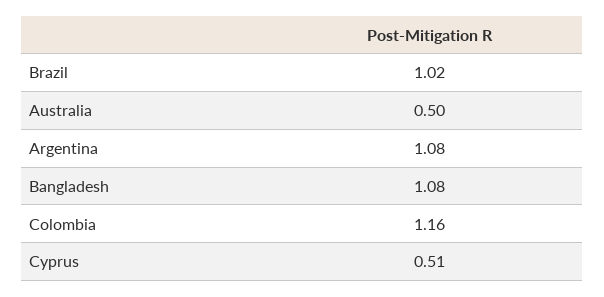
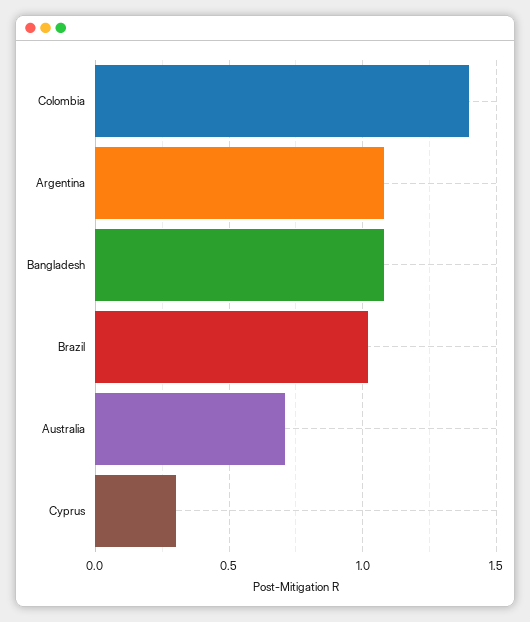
Australia: 0.5 -> 0.7
Colombia: 1.16 -> 1.4
Cyprus: 0.51 -> 0.3

